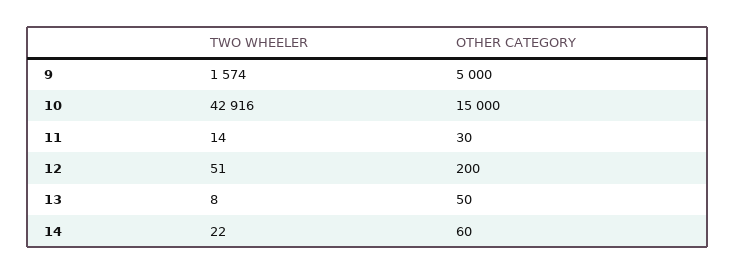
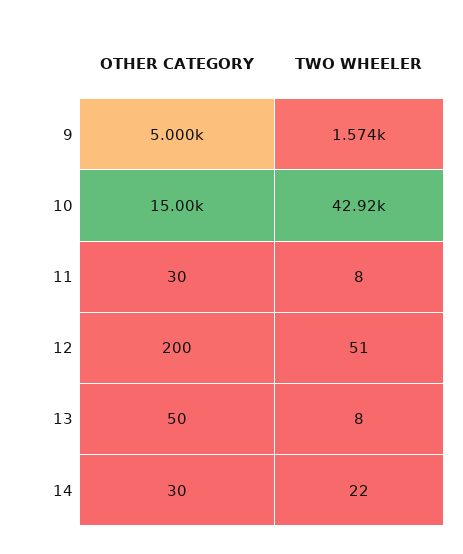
TWO WHEELER, 11: 14 -> 8
OTHER CATEGORY, 14: 60 -> 30

